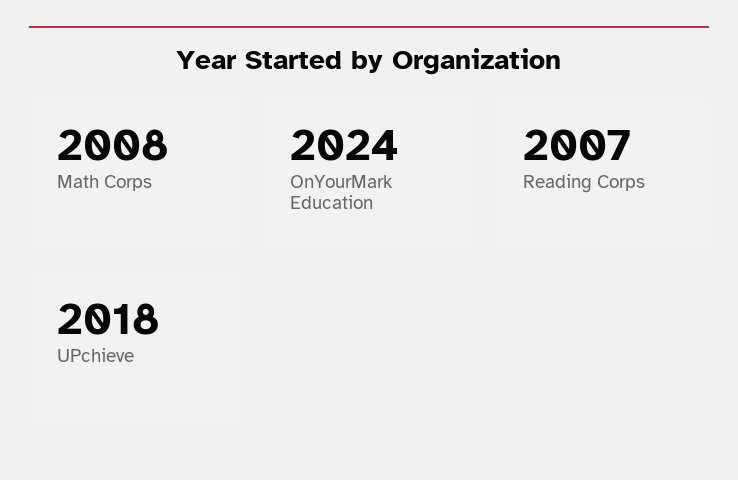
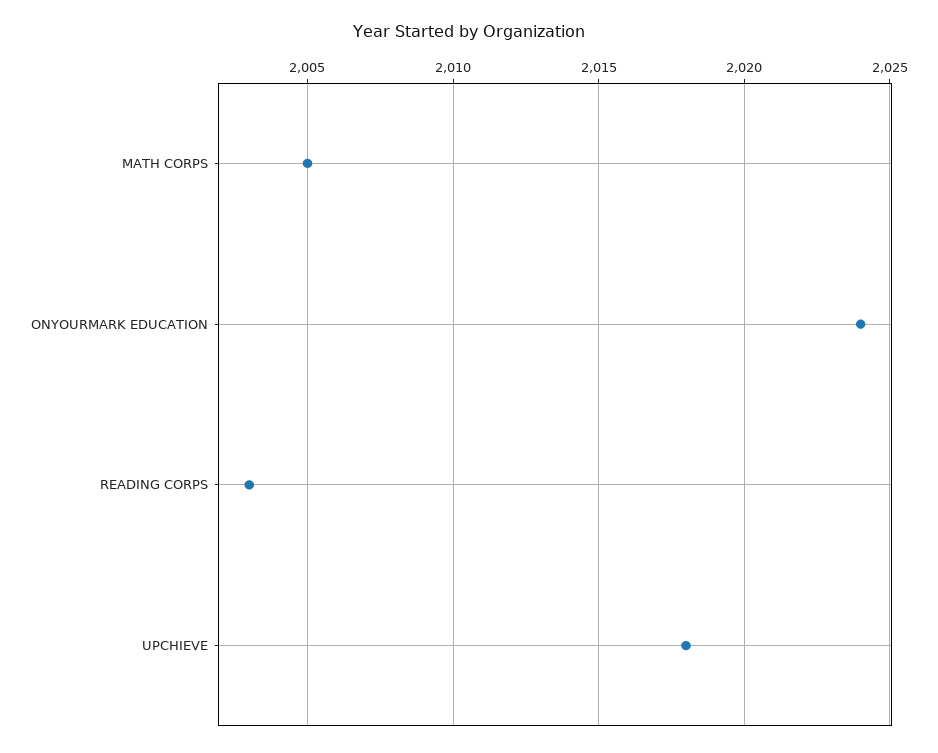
Math Corps: 2008 -> 2005
Reading Corps: 2007 -> 2003

